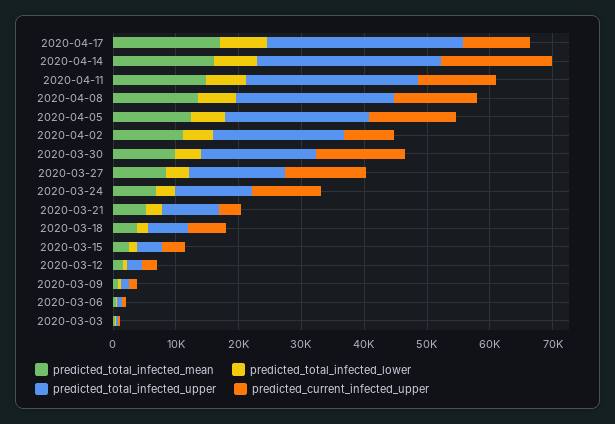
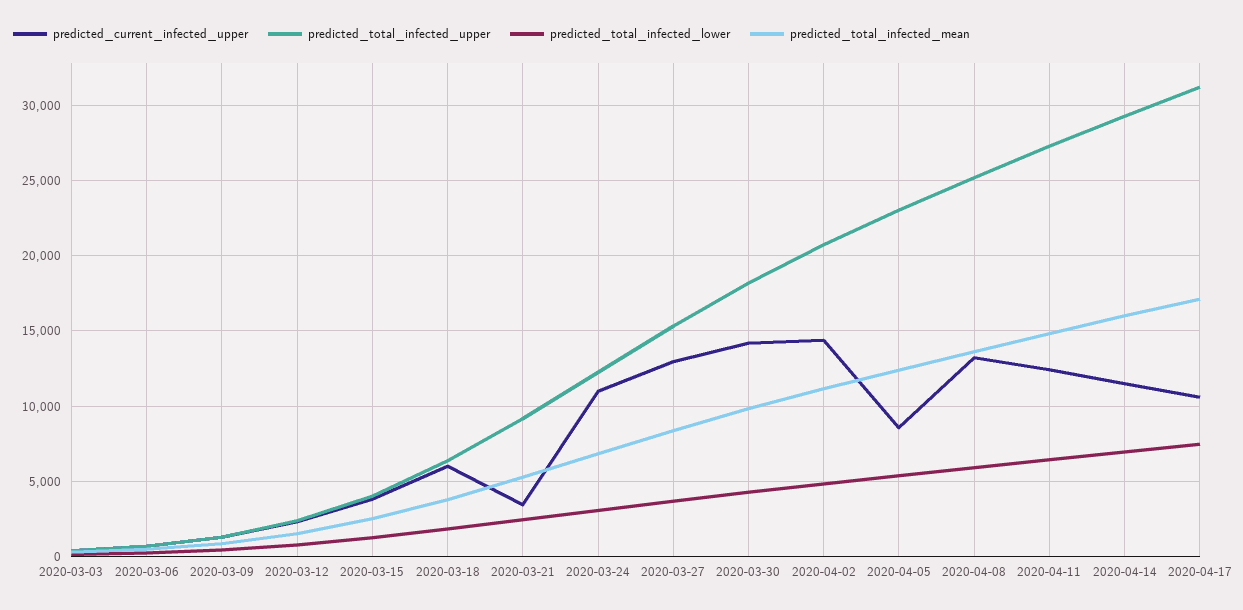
predicted_current_infected_upper, 2020-04-14: 18000 -> 11500
predicted_current_infected_upper, 2020-04-05: 14000 -> 8500
predicted_current_infected_upper, 2020-04-02: 8000 -> 14500

